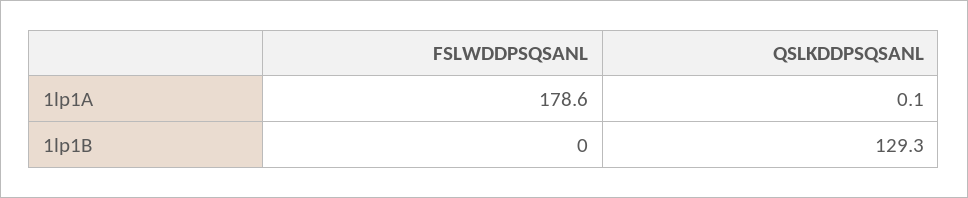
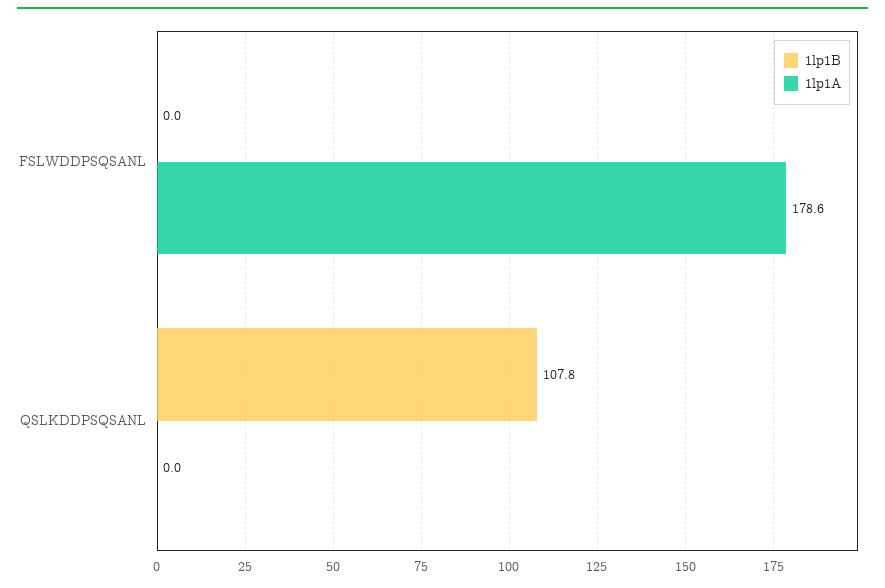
1lp1A, QSLKDDPSQSANL: 0.1 -> 0
1lp1B, QSLKDDPSQSANL: 129.3 -> 107.8

